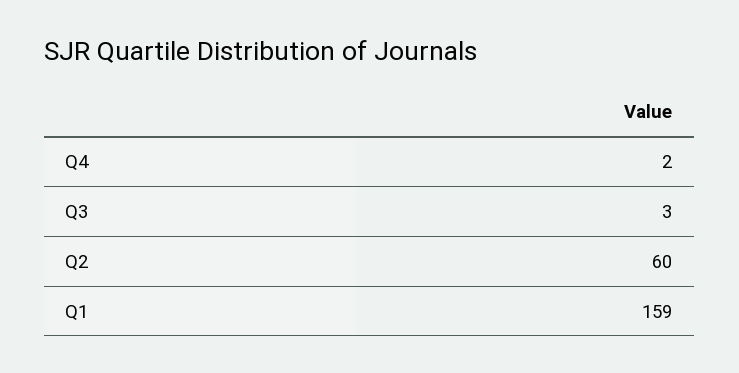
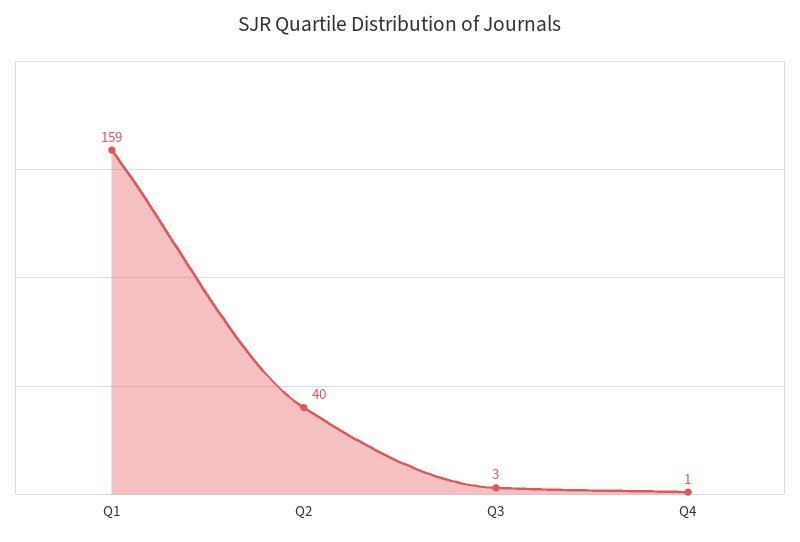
Q4: 2 -> 1
Q2: 60 -> 40

